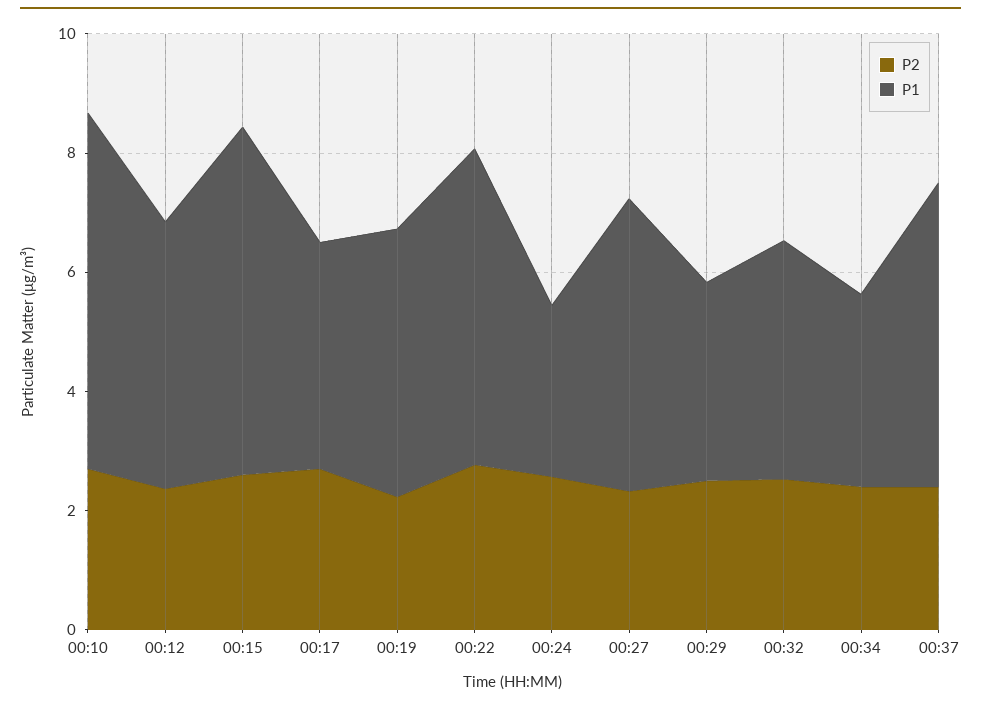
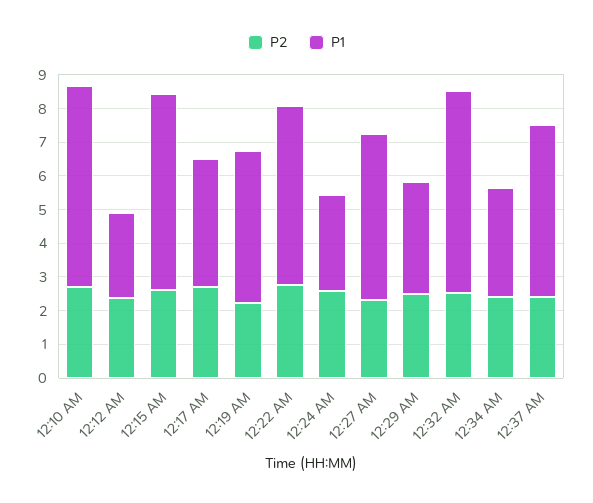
P1, 00:12: 4.5 -> 2.5
P1, 00:32: 4 -> 6

